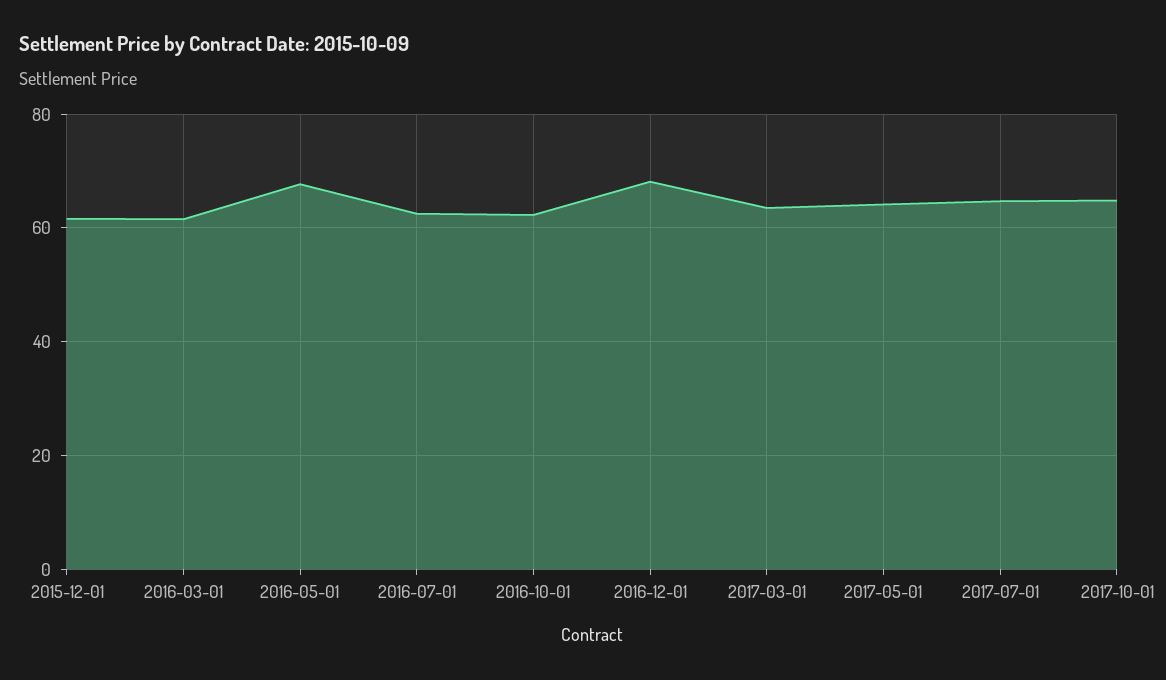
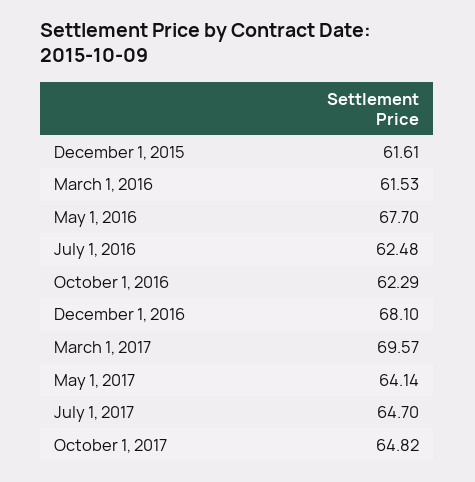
2017-03-01: 64 -> 69.57

